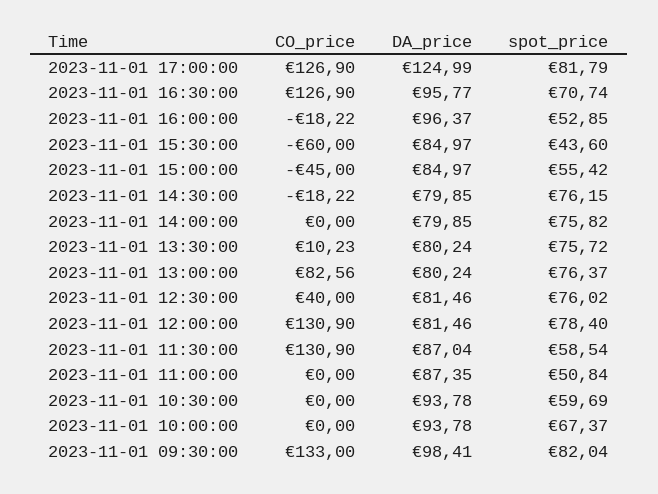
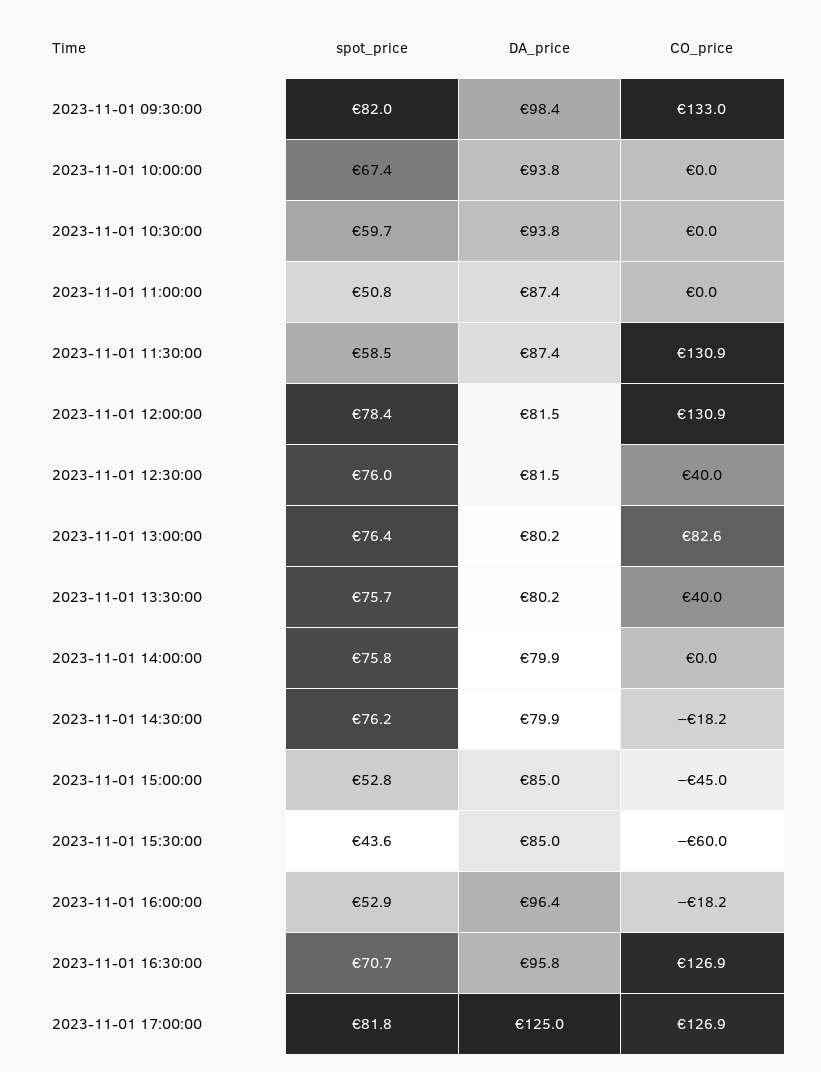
spot_price, 2023-11-01 15:00:00: 55.42 -> 52.8
CO_price, 2023-11-01 13:30:00: 10.23 -> 40
DA_price, 2023-11-01 11:30:00: 87.04 -> 87.4

